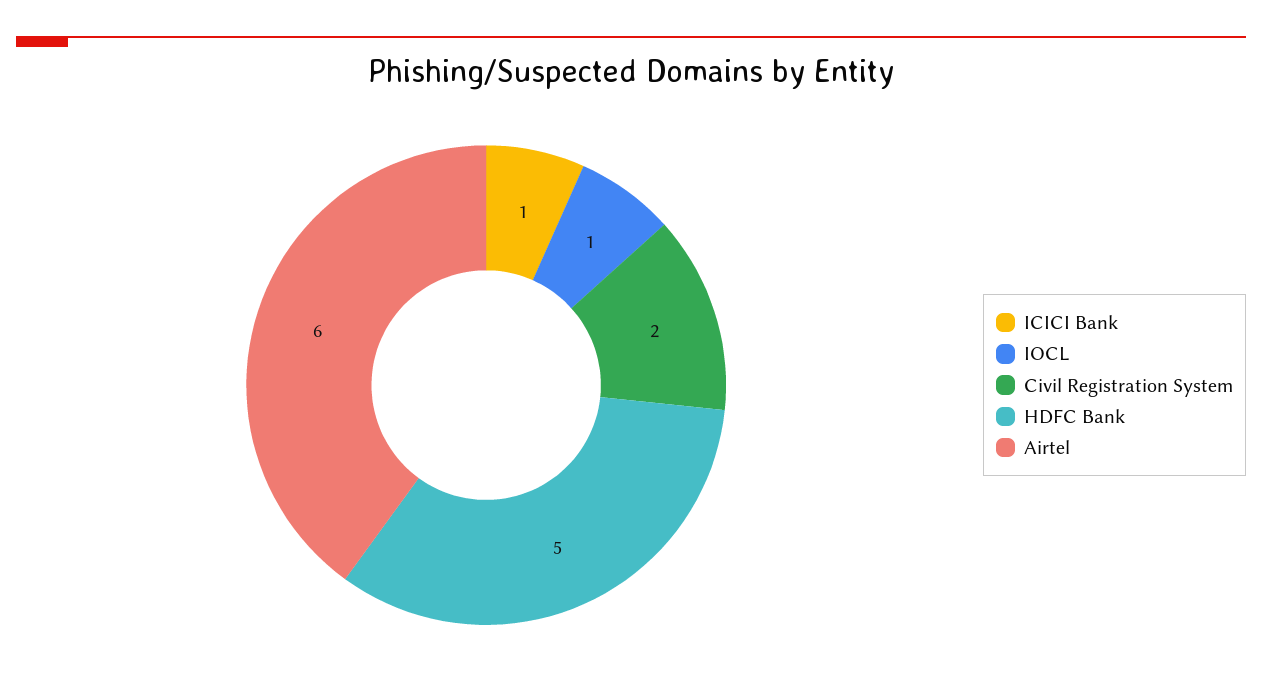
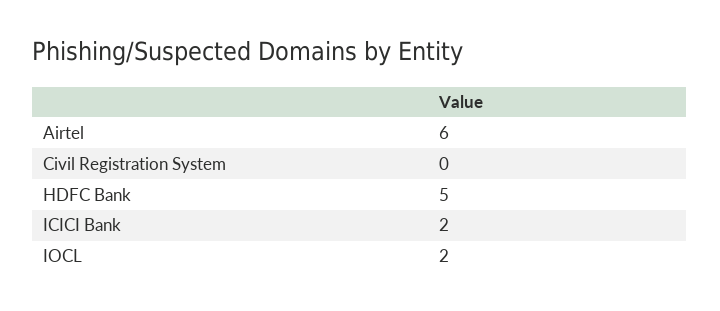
ICICI Bank: 1 -> 2
IOCL: 1 -> 2
Civil Registration System: 2 -> 0

